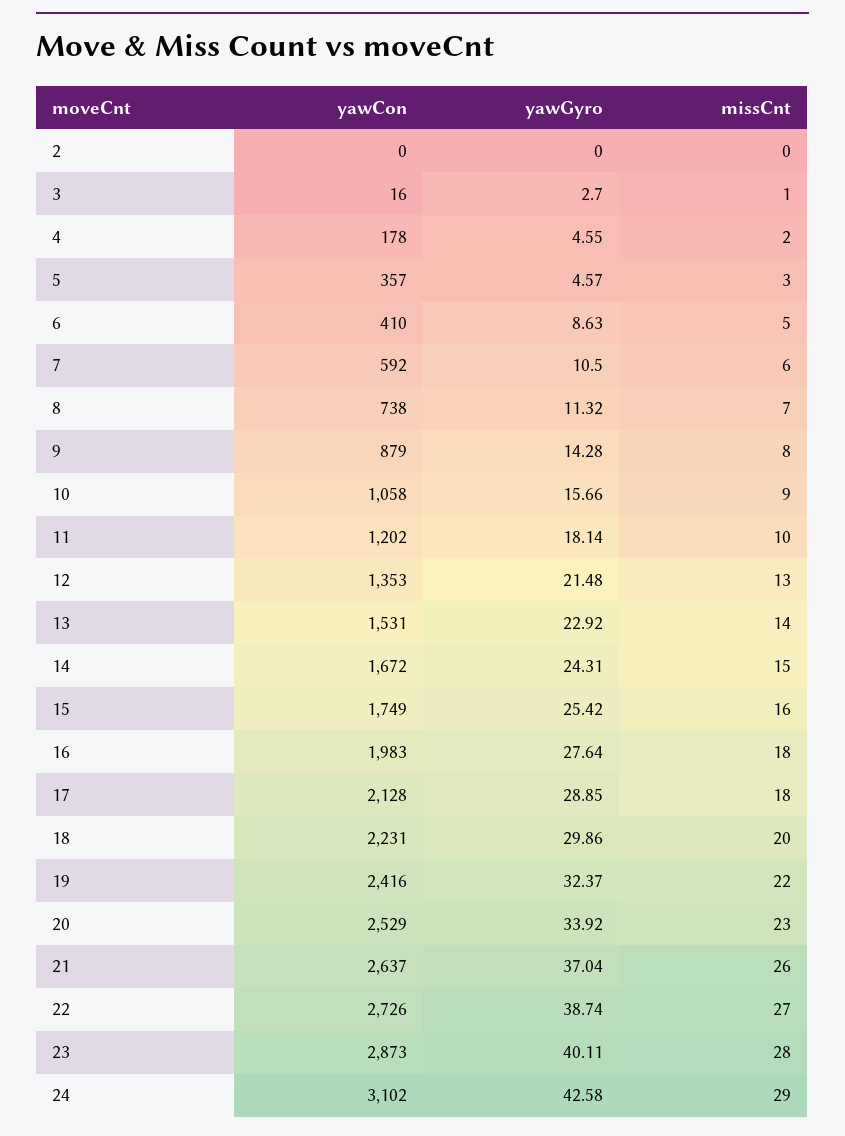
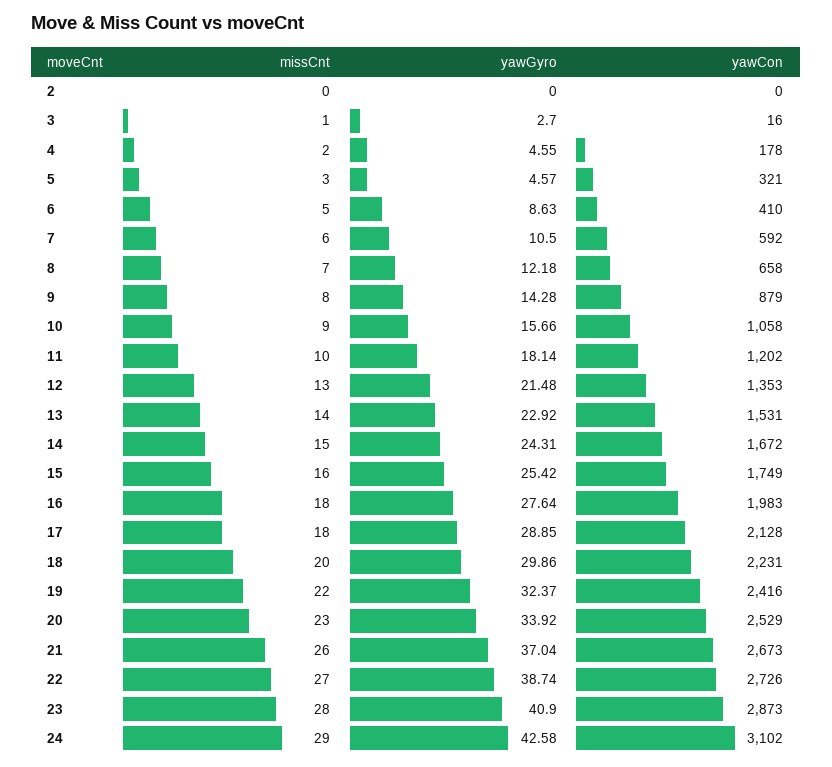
yawCon, 5: 357 -> 321
yawCon, 8: 738 -> 658
yawGyro, 8: 11.32 -> 12.18
yawCon, 21: 2637 -> 2673
yawGyro, 23: 40.11 -> 40.9

